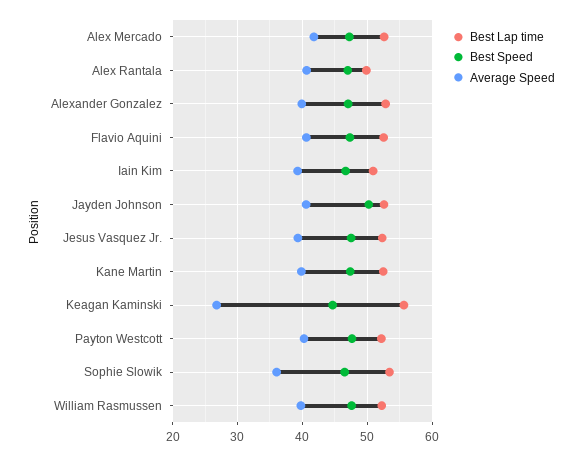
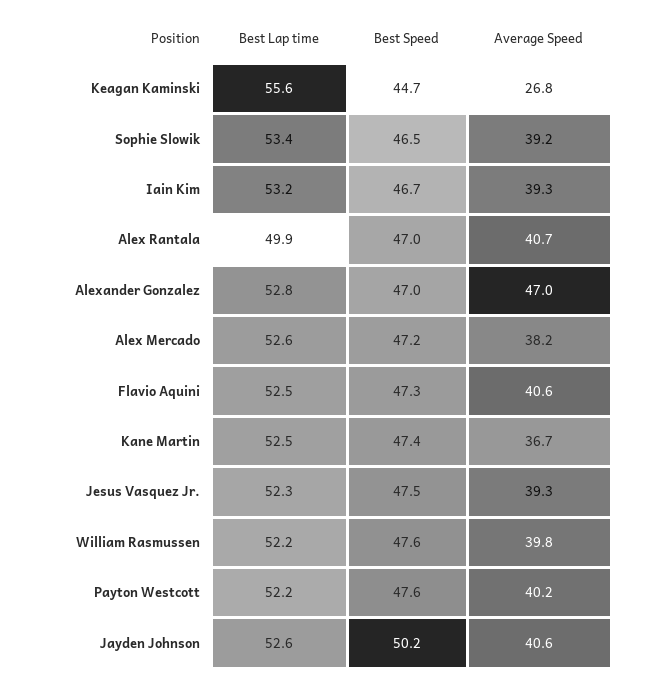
Average Speed, Alex Mercado: 42 -> 38.2
Average Speed, Alexander Gonzalez: 40 -> 47
Best Lap time, Iain Kim: 51 -> 53.2
Average Speed, Kane Martin: 40 -> 36.7
Average Speed, Sophie Slowik: 36 -> 39.2

